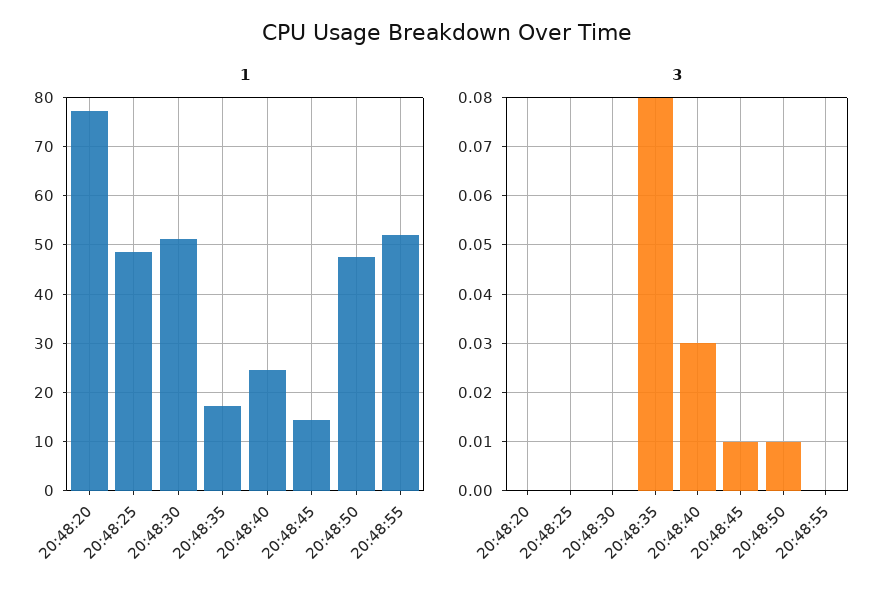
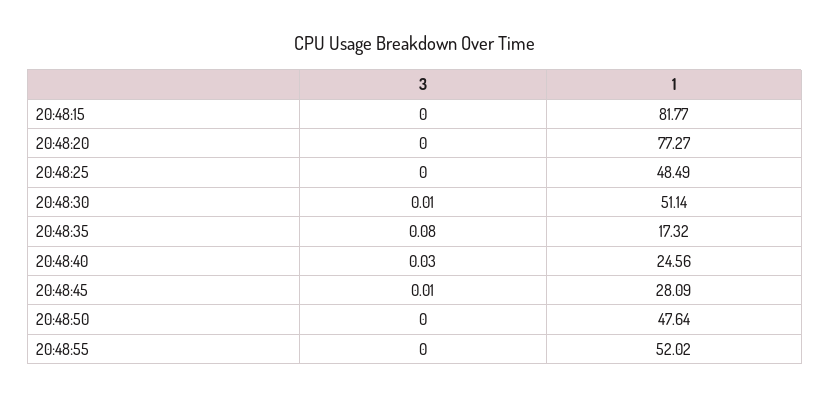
1, 20:48:45: 14 -> 28.09
3, 20:48:30: 0 -> 0.01
3, 20:48:50: 0.01 -> 0
3, 20:48:15: none -> 0
1, 20:48:15: none -> 81.77

